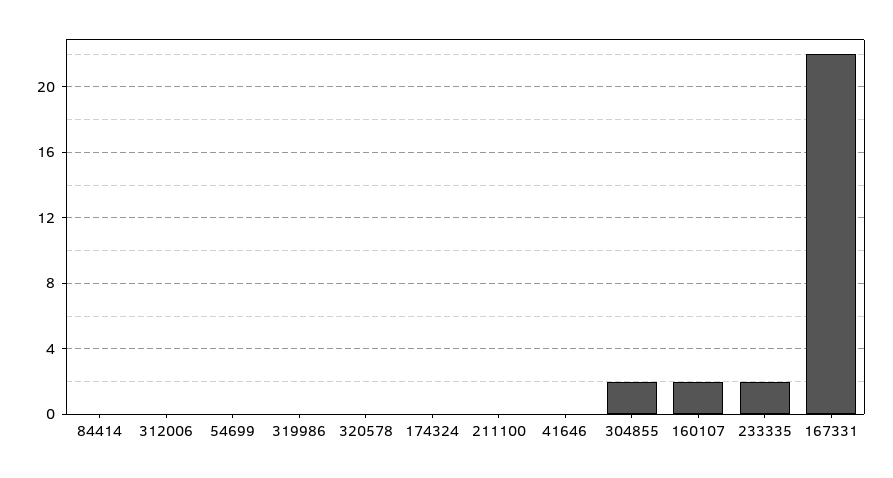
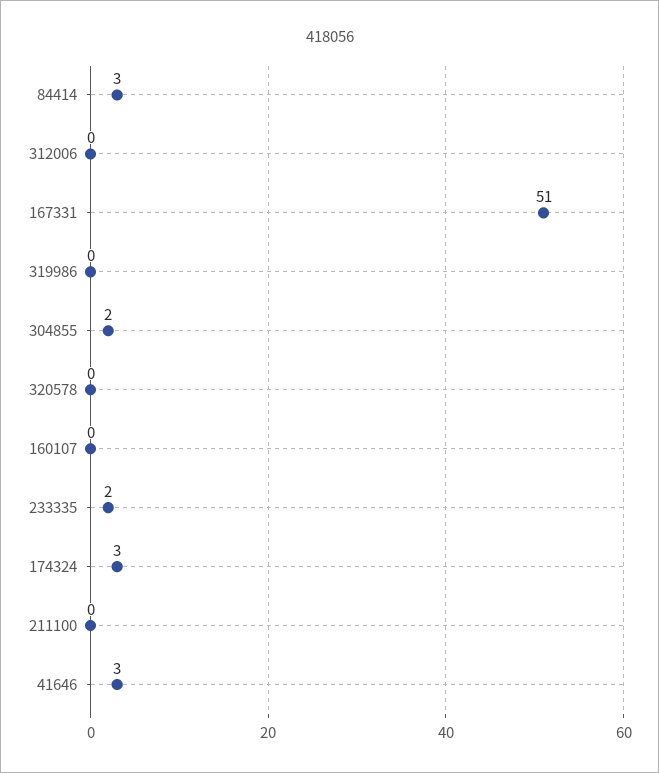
84414: 0 -> 3
54699: 0 -> none
174324: 0 -> 3
41646: 0 -> 3
160107: 2 -> 0
167331: 22 -> 51

